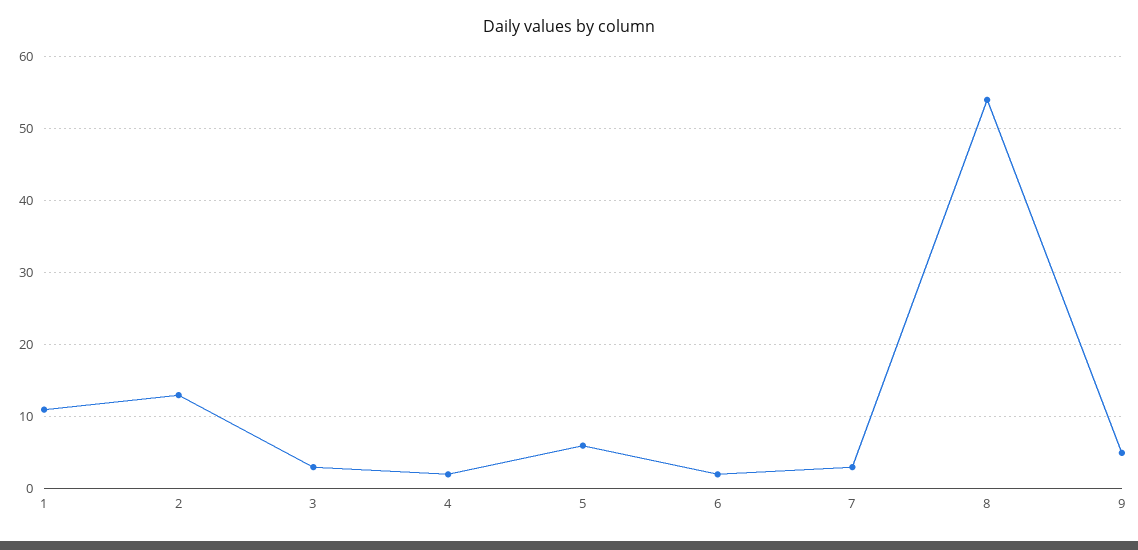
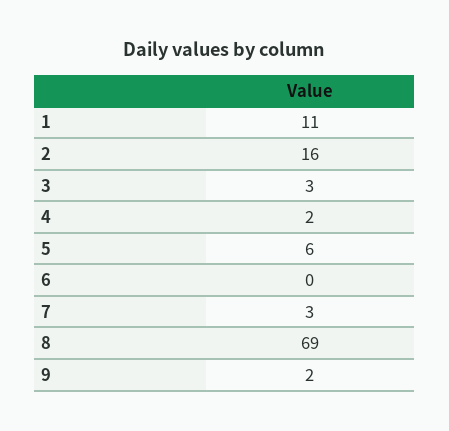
2: 13 -> 16
6: 2 -> 0
8: 54 -> 69
9: 5 -> 2

